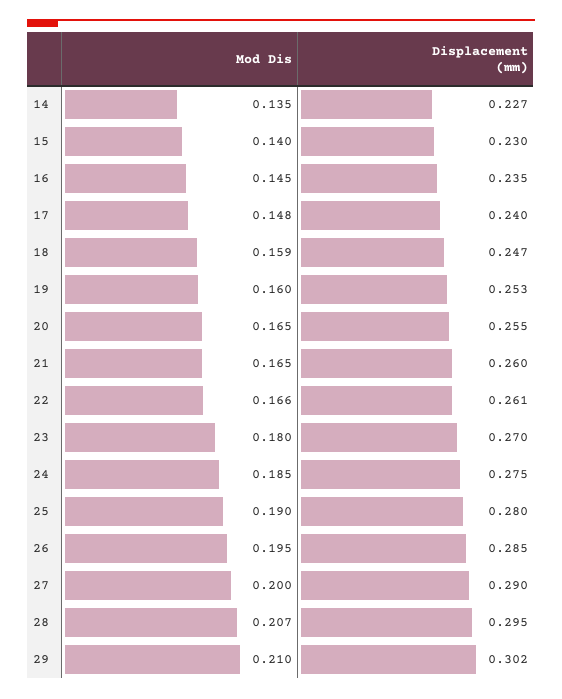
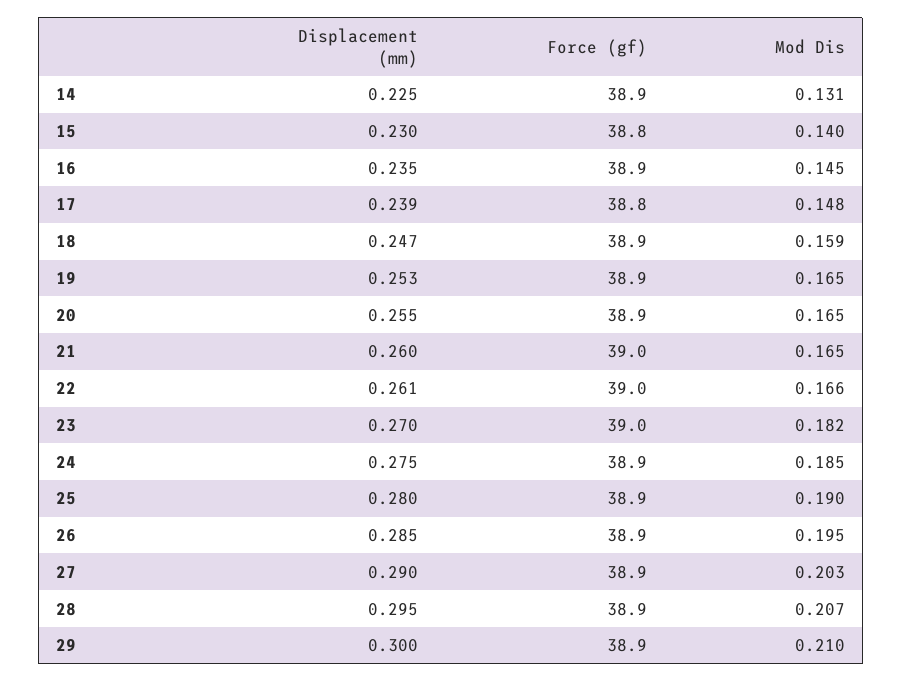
Mod Dis, 14: 0.135 -> 0.131
Displacement (mm), 14: 0.227 -> 0.225
Displacement (mm), 17: 0.24 -> 0.239
Mod Dis, 19: 0.16 -> 0.165
Mod Dis, 23: 0.18 -> 0.182
Mod Dis, 27: 0.2 -> 0.203
Displacement (mm), 29: 0.302 -> 0.3
Force (gf), 14: none -> 38.9
Force (gf), 15: none -> 38.8
Force (gf), 16: none -> 38.9
Force (gf), 17: none -> 38.8
Force (gf), 18: none -> 38.9
Force (gf), 19: none -> 38.9
Force (gf), 20: none -> 38.9
Force (gf), 21: none -> 39
Force (gf), 22: none -> 39
Force (gf), 23: none -> 39
Force (gf), 24: none -> 38.9
Force (gf), 25: none -> 38.9
Force (gf), 26: none -> 38.9
Force (gf), 27: none -> 38.9
Force (gf), 28: none -> 38.9
Force (gf), 29: none -> 38.9

